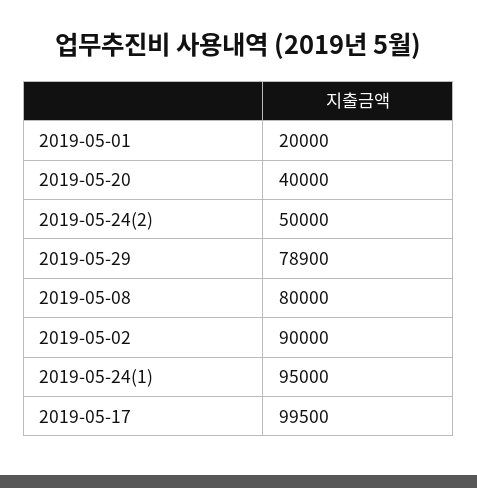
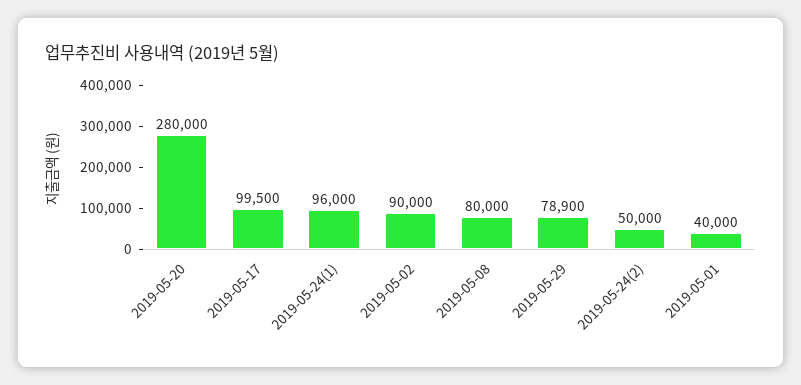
2019-05-01: 20000 -> 40000
2019-05-20: 40000 -> 280000
2019-05-24(1): 95000 -> 96000

